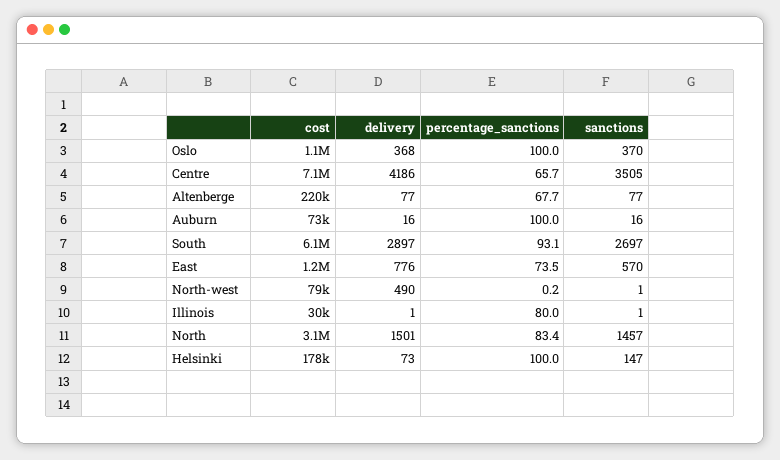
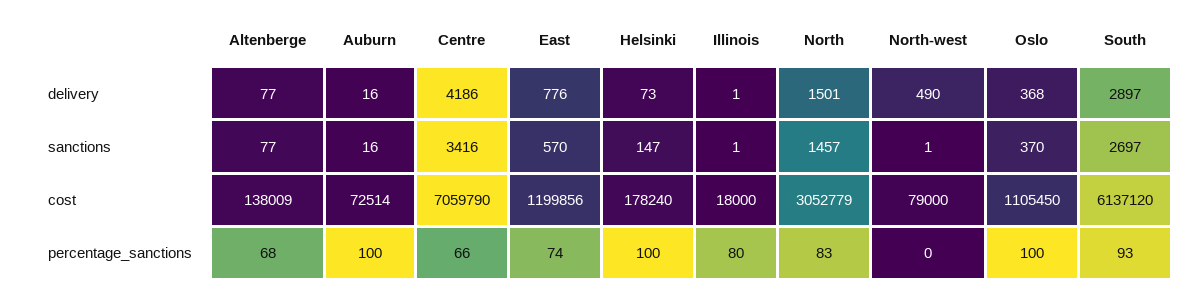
sanctions, Centre: 3505 -> 3416
cost, Altenberge: 220000 -> 138009
cost, Illinois: 30000 -> 18000

